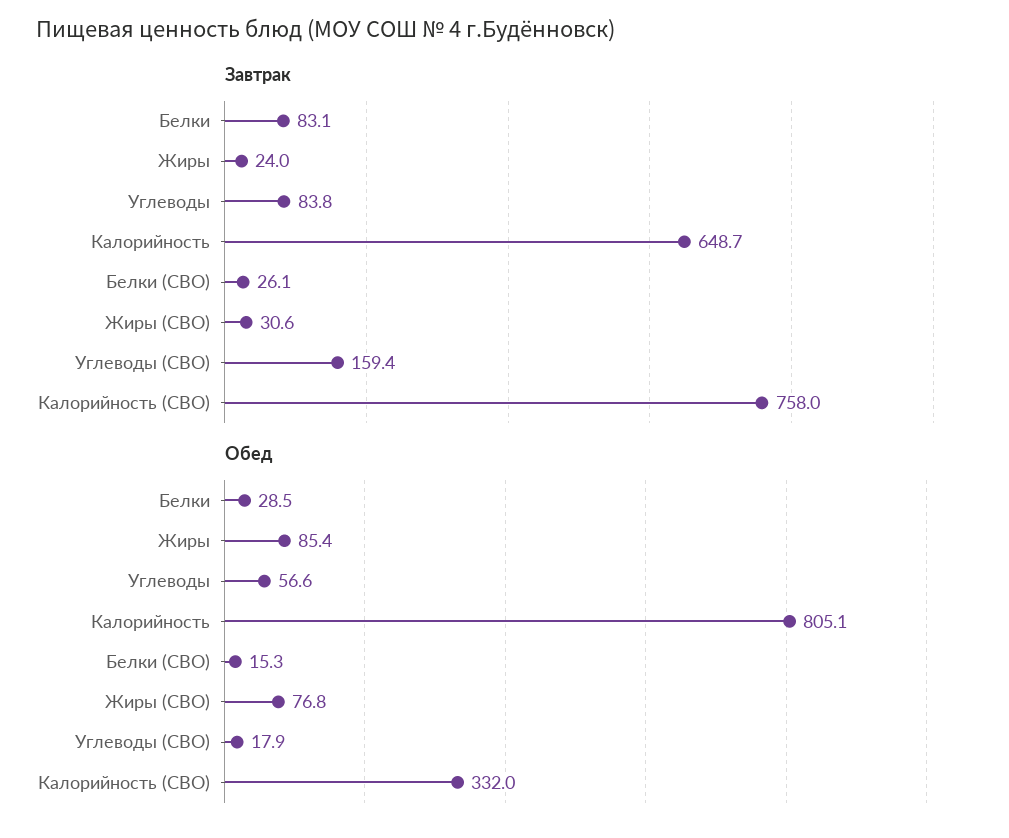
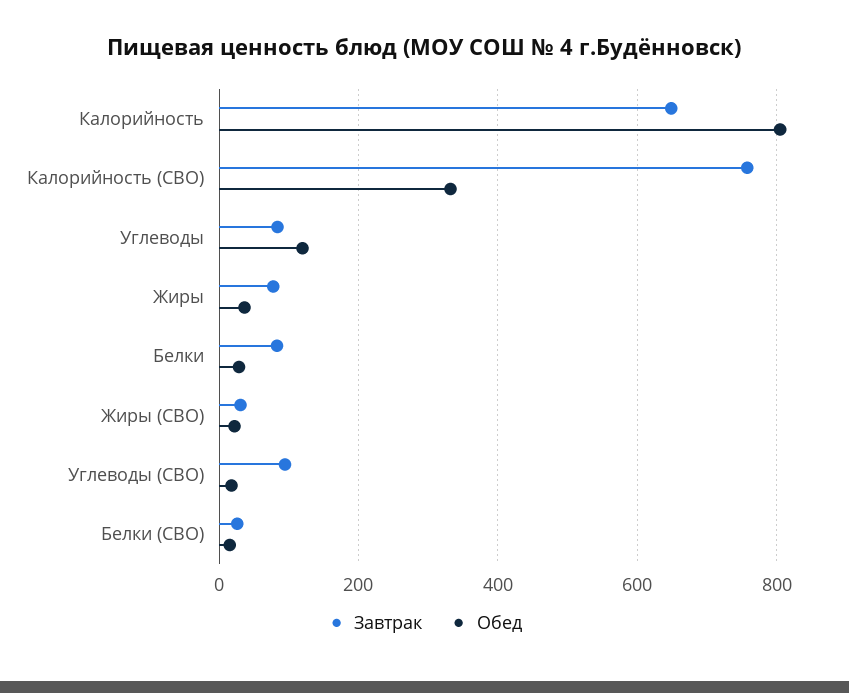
Завтрак, Жиры: 24 -> 80
Завтрак, Углеводы (СВО): 159.4 -> 100
Обед, Жиры: 85.4 -> 40
Обед, Углеводы: 56.6 -> 120
Обед, Жиры (СВО): 76.8 -> 20

